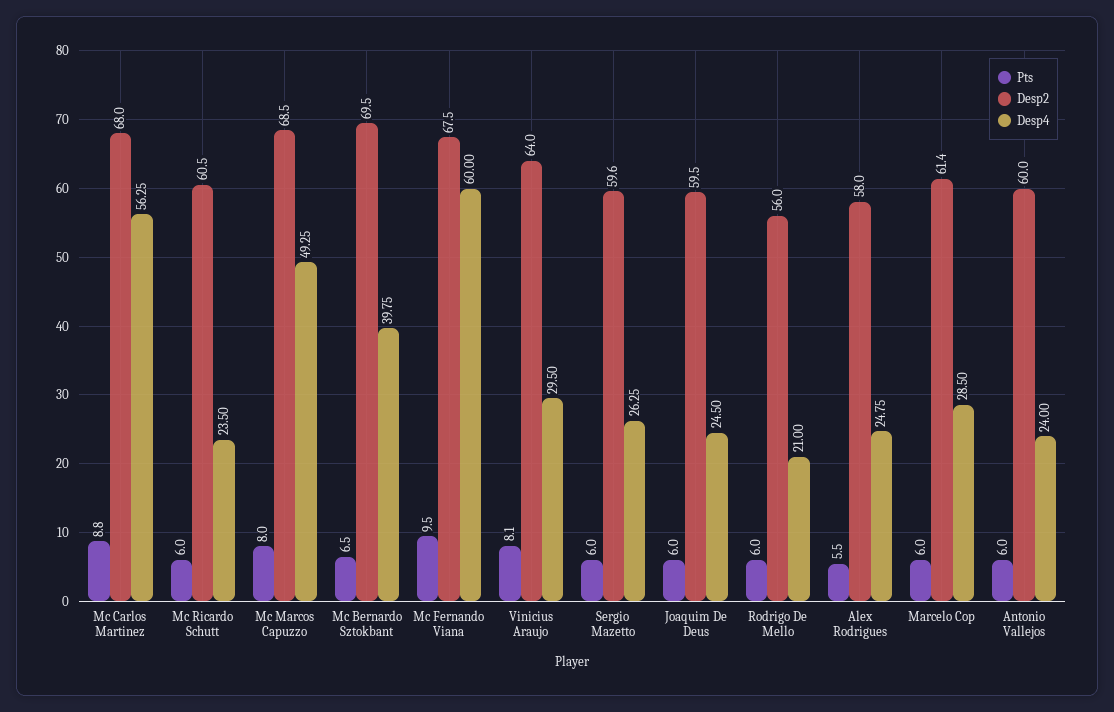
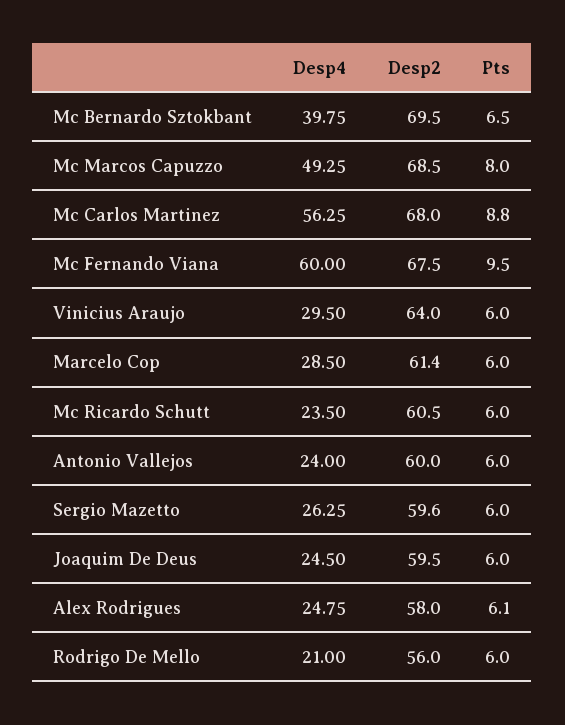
Pts, Vinicius Araujo: 8.1 -> 6
Pts, Alex Rodrigues: 5.5 -> 6.1

